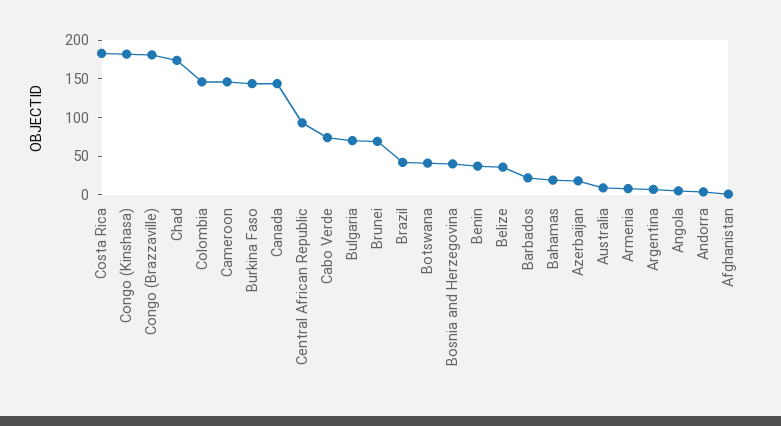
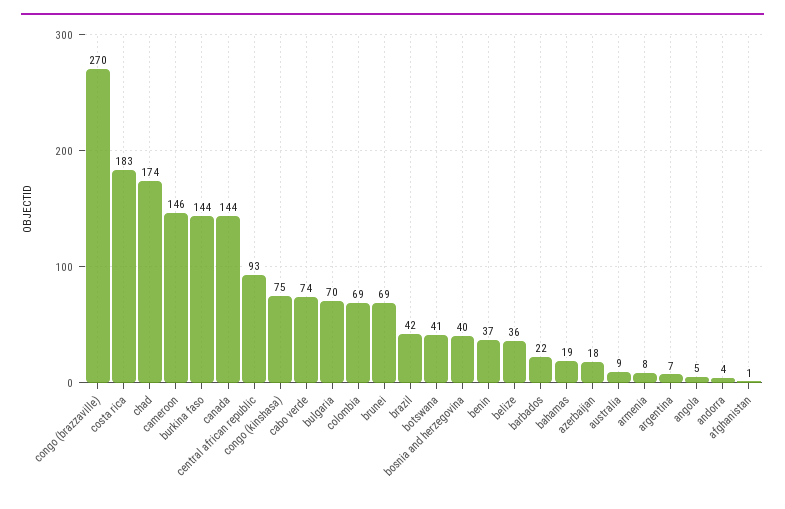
Congo (Kinshasa): 175 -> 75
Congo (Brazzaville): 175 -> 270
Colombia: 150 -> 69

